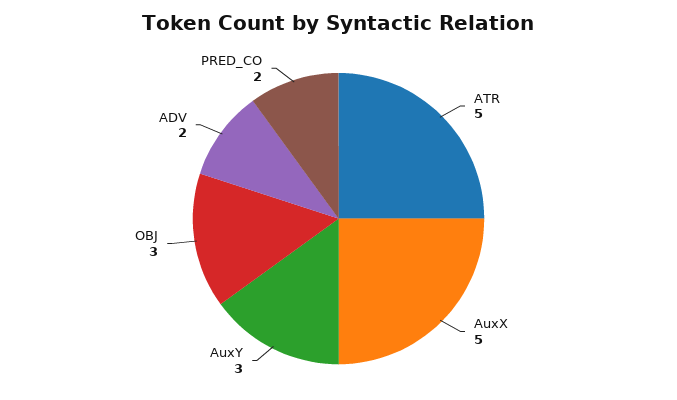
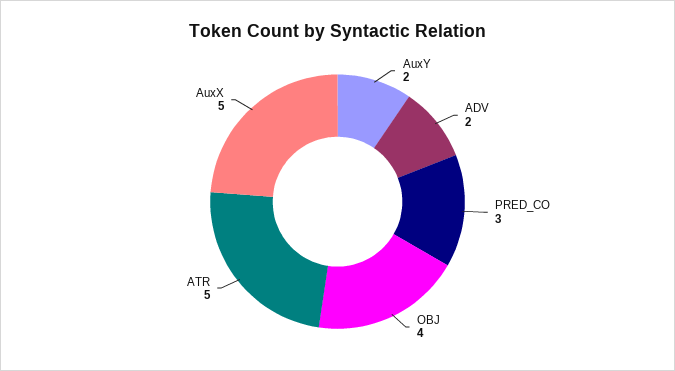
AuxY: 3 -> 2
OBJ: 3 -> 4
PRED_CO: 2 -> 3

